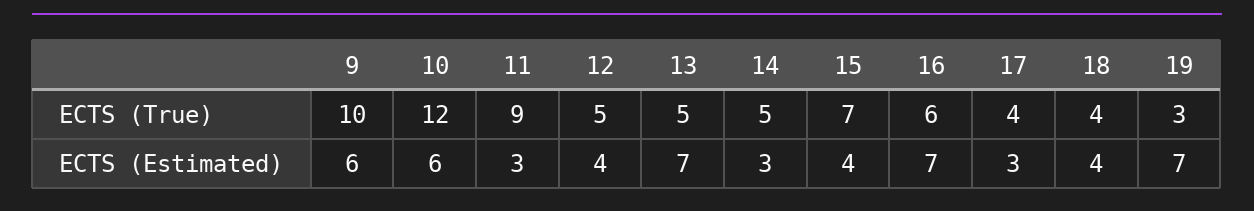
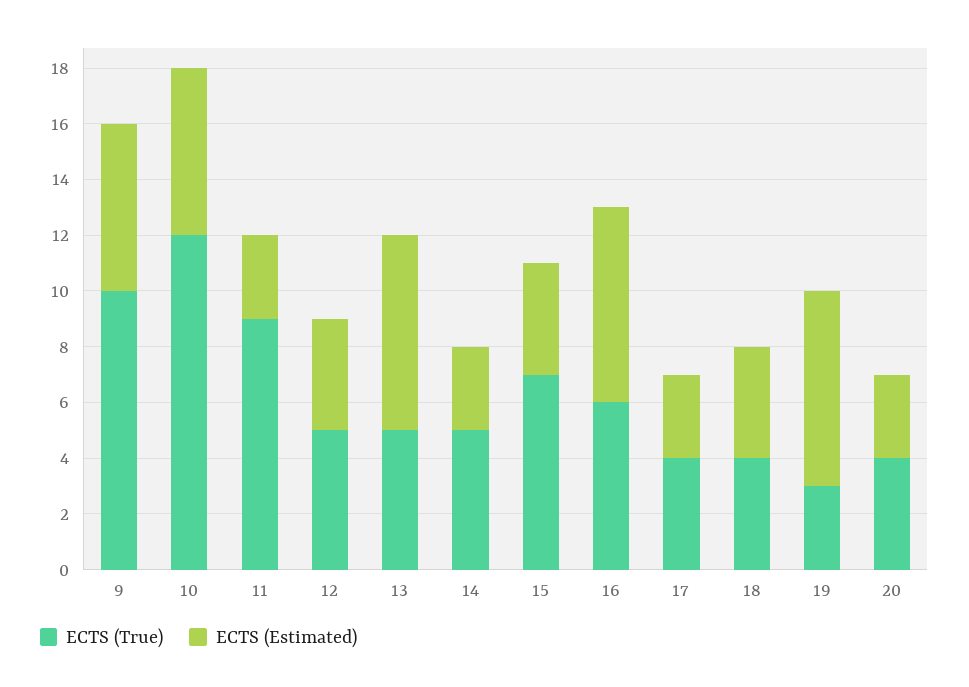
ECTS (True), 20: none -> 4
ECTS (Estimated), 20: none -> 3

